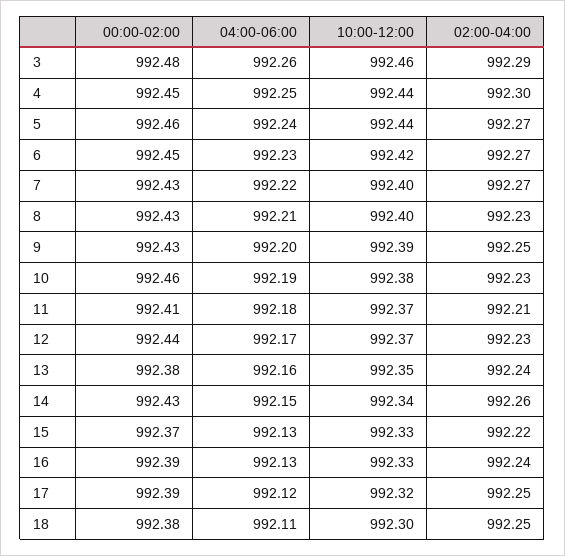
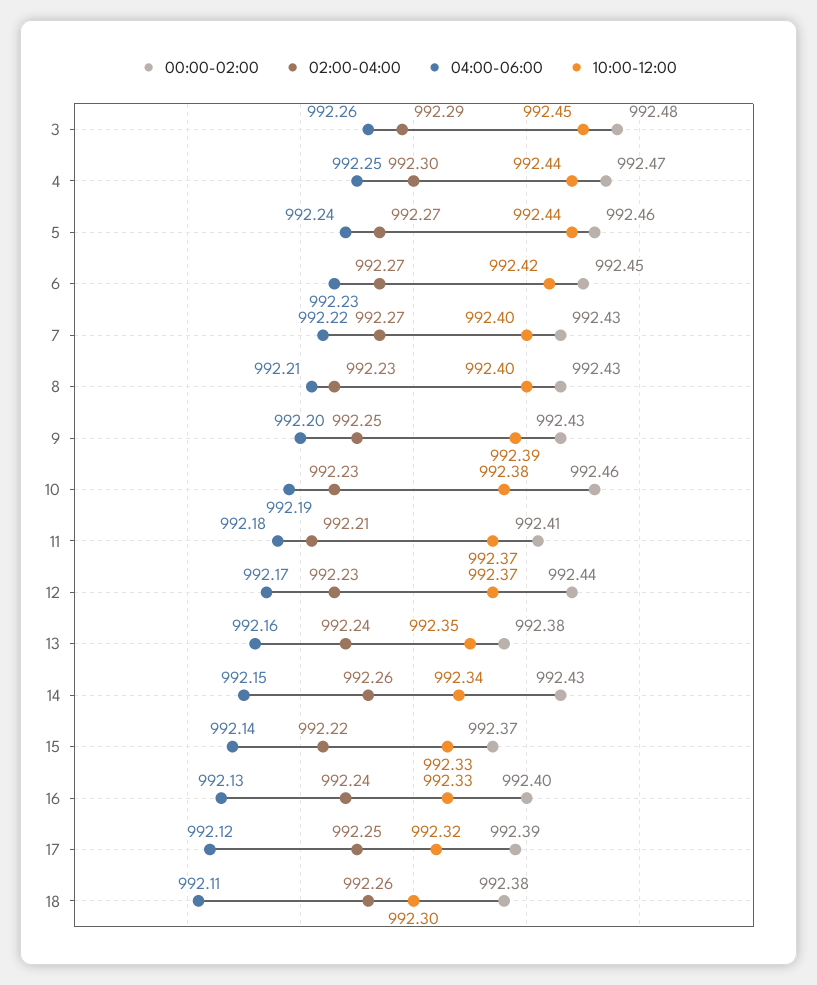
10:00-12:00, 3: 992.46 -> 992.45
00:00-02:00, 4: 992.45 -> 992.47
04:00-06:00, 15: 992.13 -> 992.14
00:00-02:00, 16: 992.39 -> 992.4
02:00-04:00, 18: 992.25 -> 992.26

